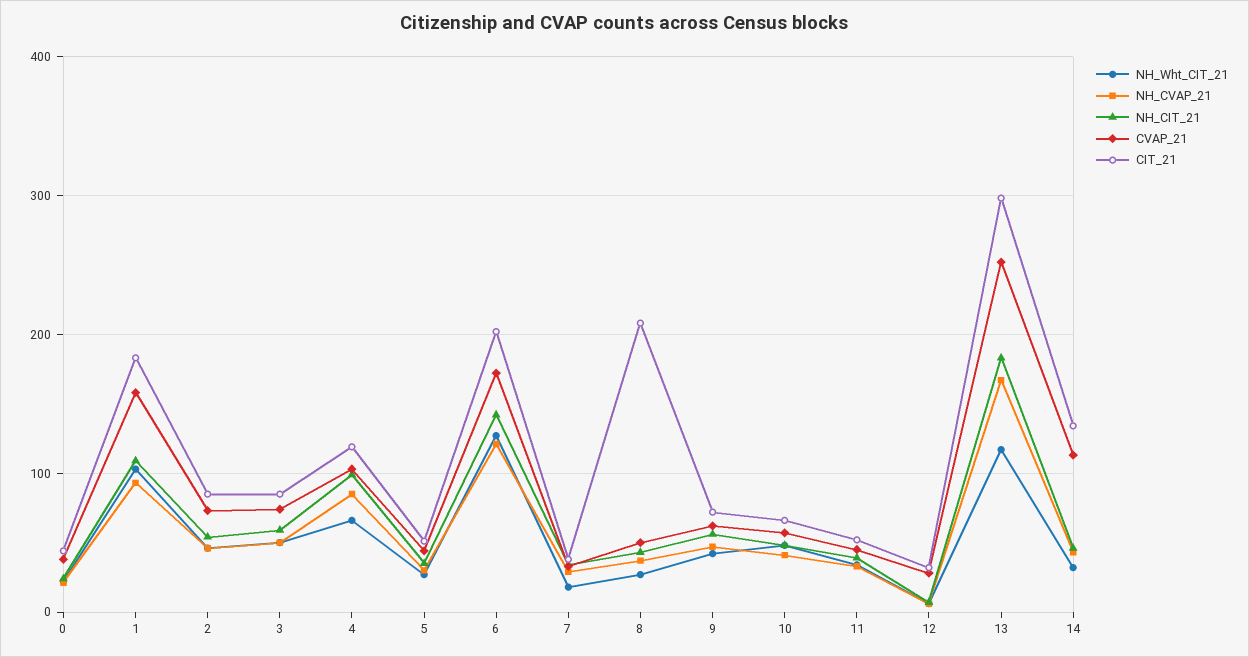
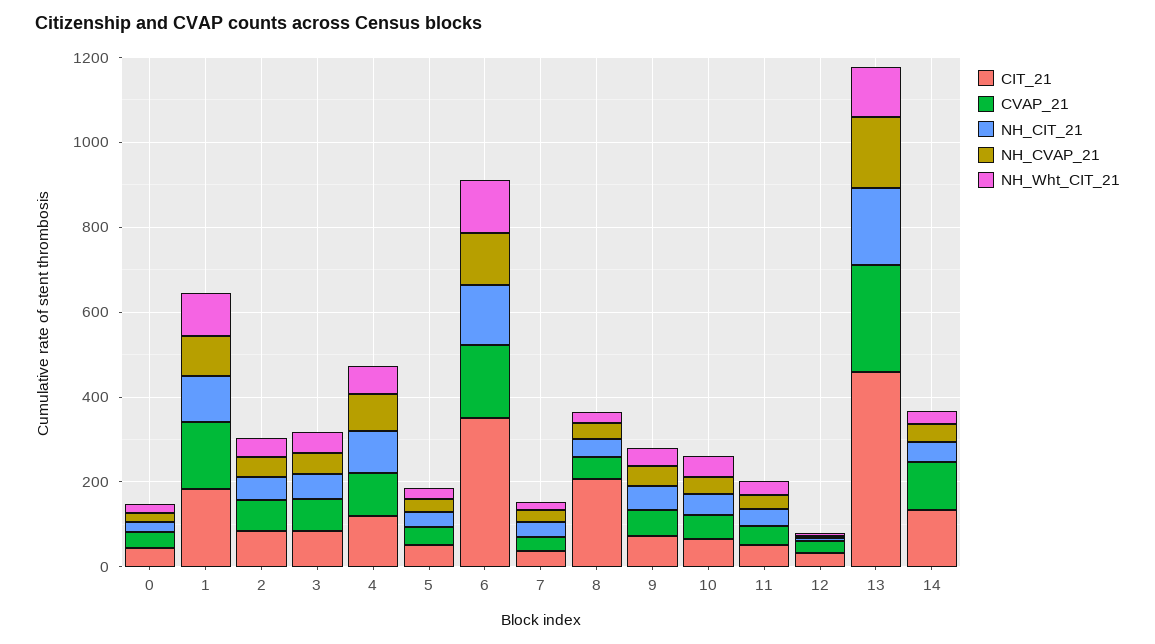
CIT_21, 6: 200 -> 350
CIT_21, 13: 300 -> 450

